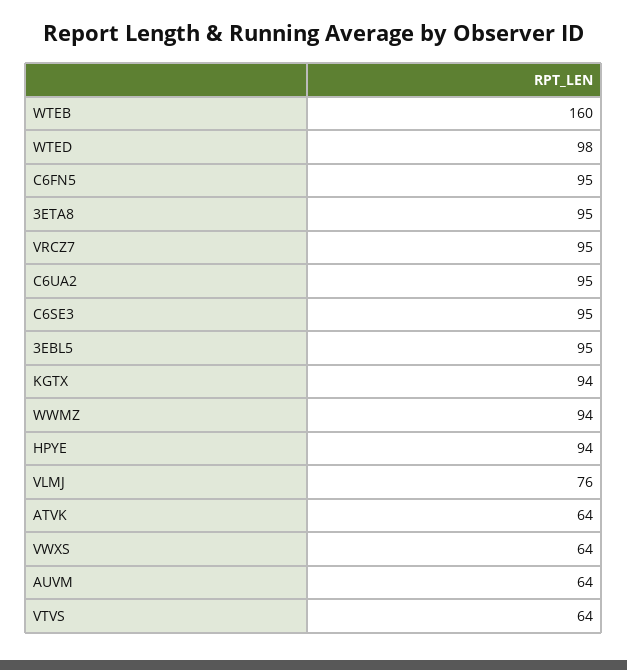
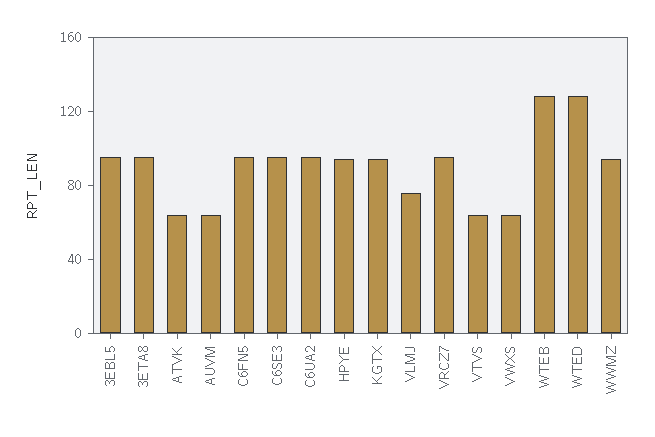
WTEB: 160 -> 130
WTED: 98 -> 130

